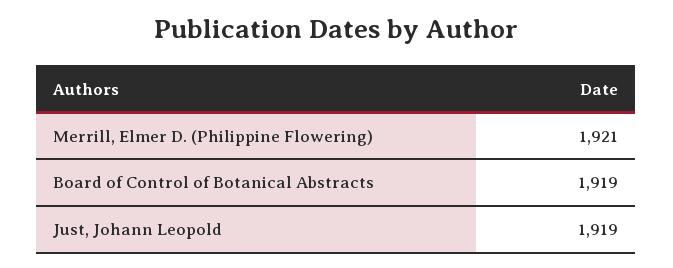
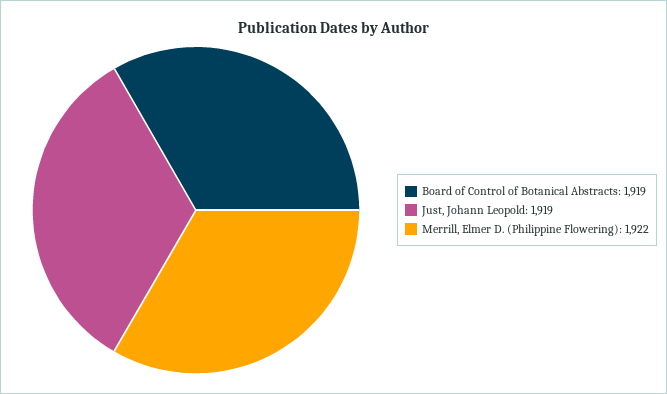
Merrill, Elmer D. (Philippine Flowering): 1921 -> 1922

